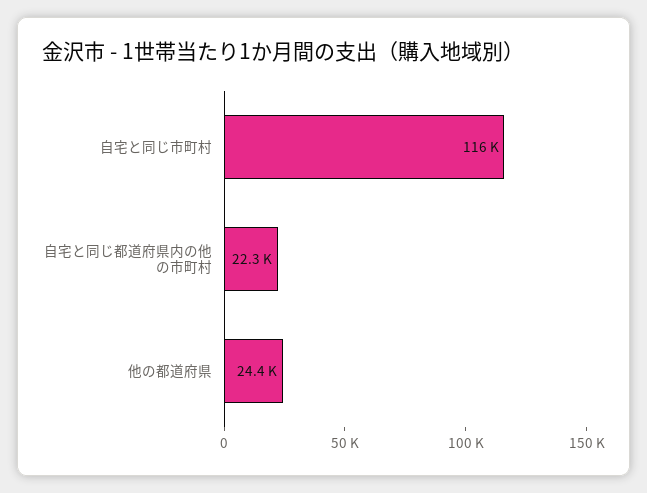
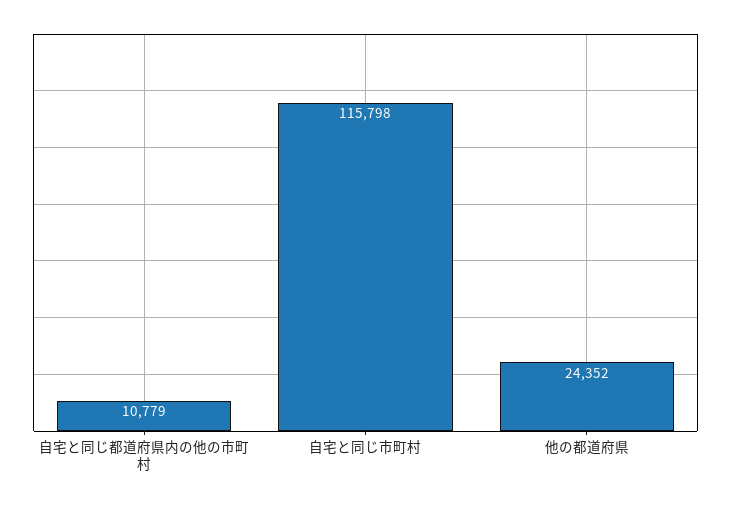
自宅と同じ都道府県内の他の市町村: 22300 -> 10779

